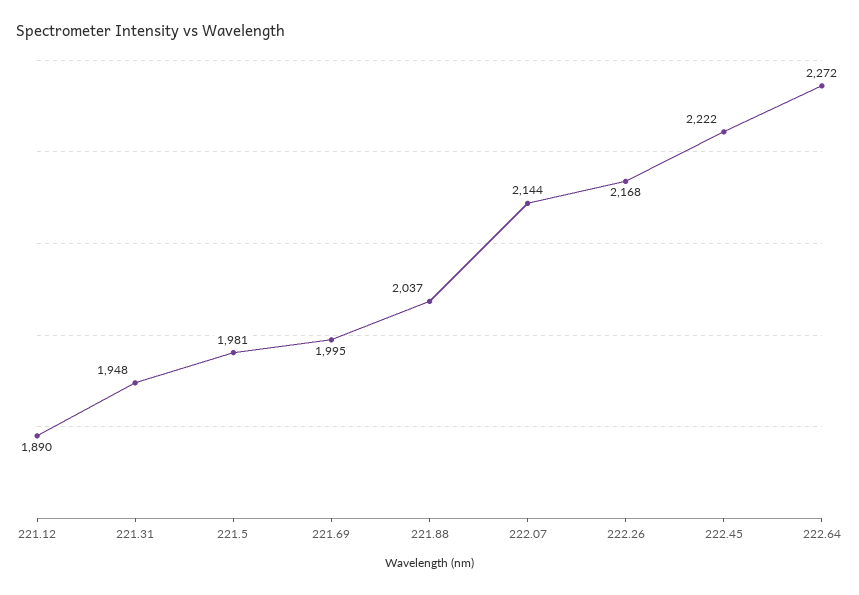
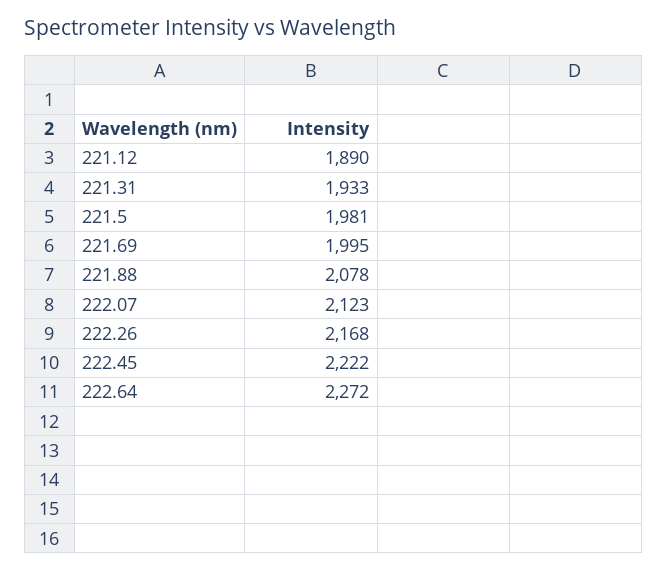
221.31: 1948 -> 1933
221.88: 2037 -> 2078
222.07: 2144 -> 2123

